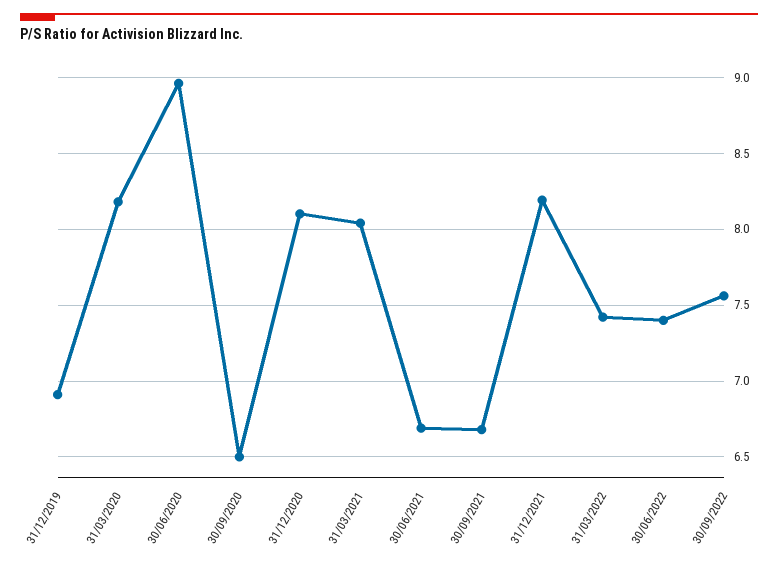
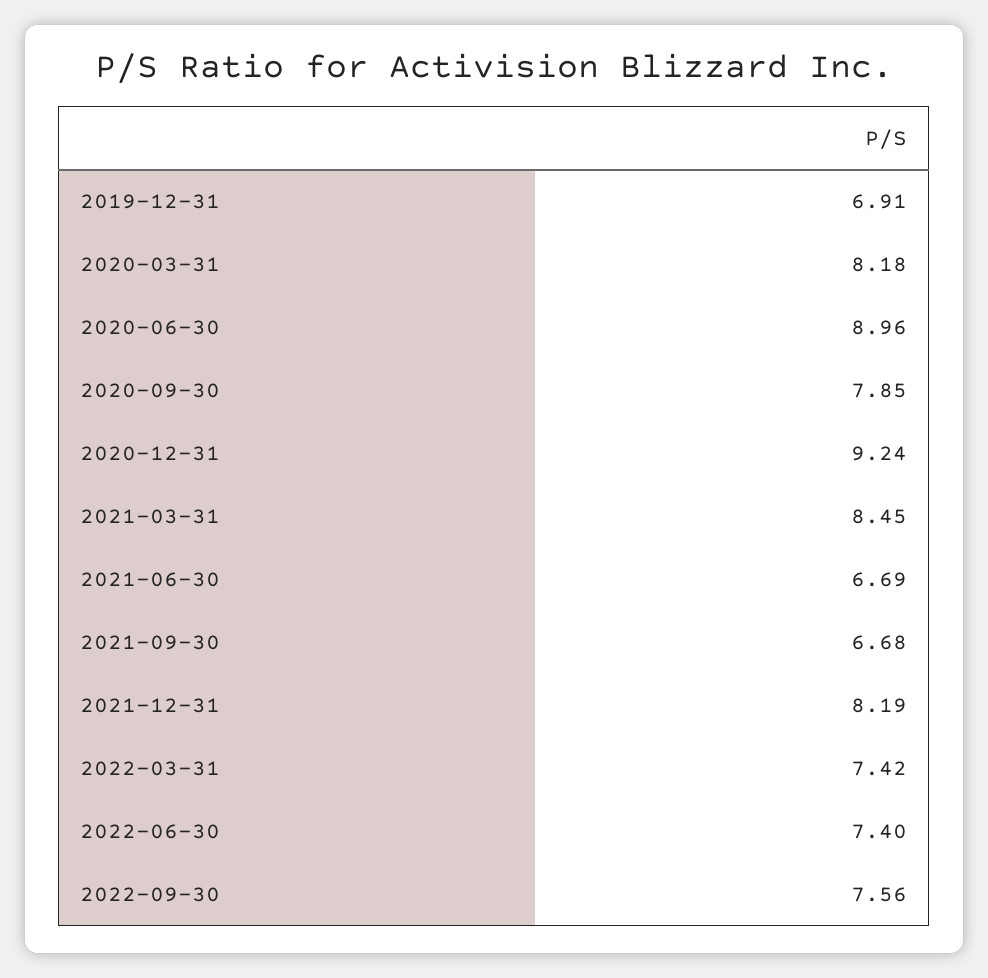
30/09/2020: 6.5 -> 7.85
31/12/2020: 8.1 -> 9.24
31/03/2021: 8.05 -> 8.45

